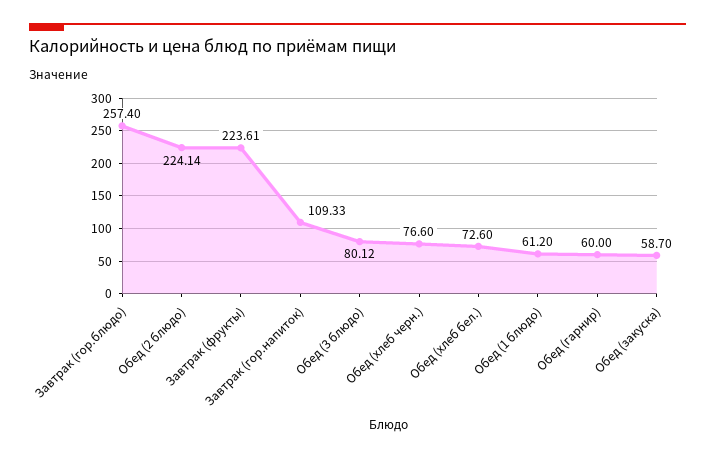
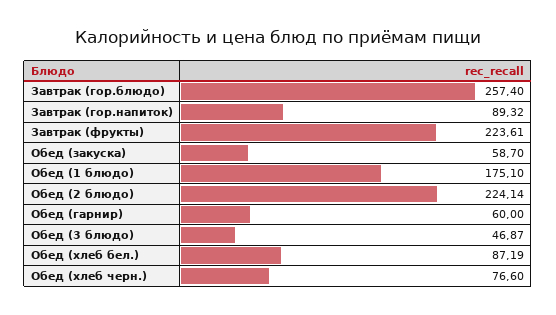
Завтрак (гор.напиток): 109.33 -> 89.32
Обед (3 блюдо): 80.12 -> 46.87
Обед (хлеб бел.): 72.6 -> 87.19
Обед (1 блюдо): 61.2 -> 175.1

